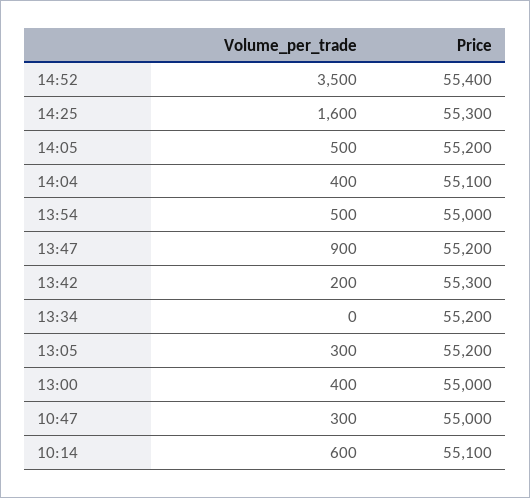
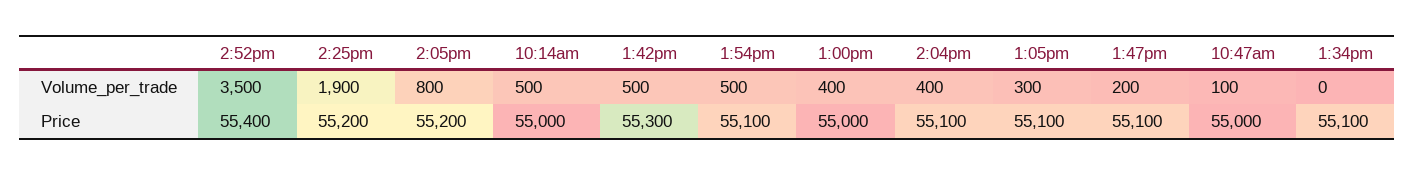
Volume_per_trade, 14:25: 1600 -> 1900
Price, 14:25: 55300 -> 55200
Volume_per_trade, 14:05: 500 -> 800
Price, 13:54: 55000 -> 55100
Volume_per_trade, 13:47: 900 -> 200
Price, 13:47: 55200 -> 55100
Volume_per_trade, 13:42: 200 -> 500
Price, 13:34: 55200 -> 55100
Price, 13:05: 55200 -> 55100
Volume_per_trade, 10:47: 300 -> 100
Volume_per_trade, 10:14: 600 -> 500
Price, 10:14: 55100 -> 55000

